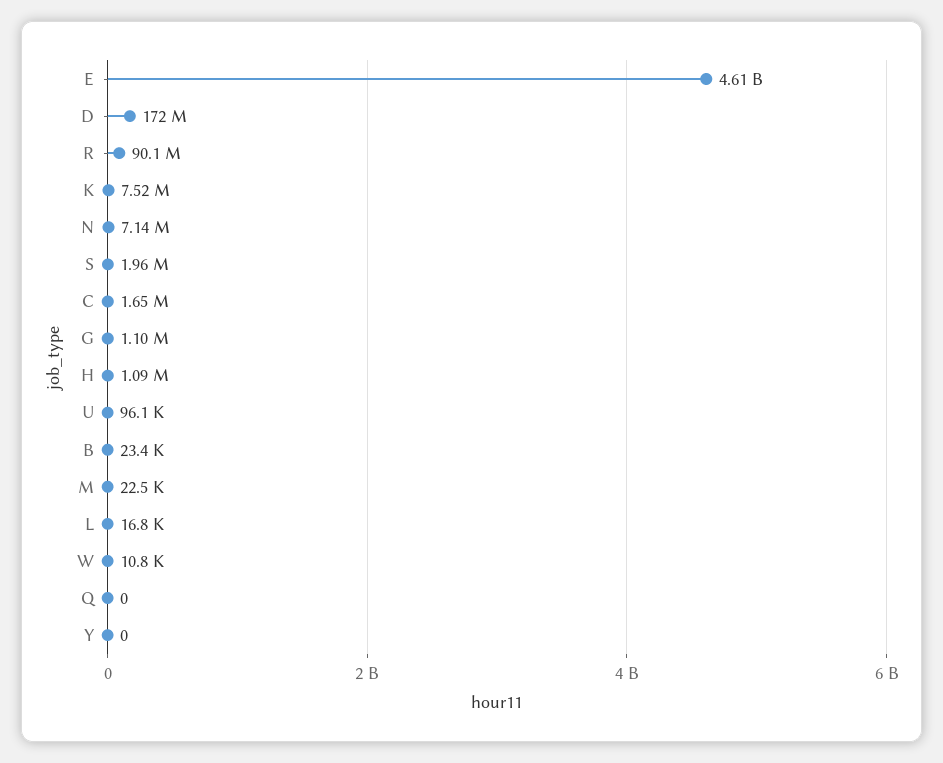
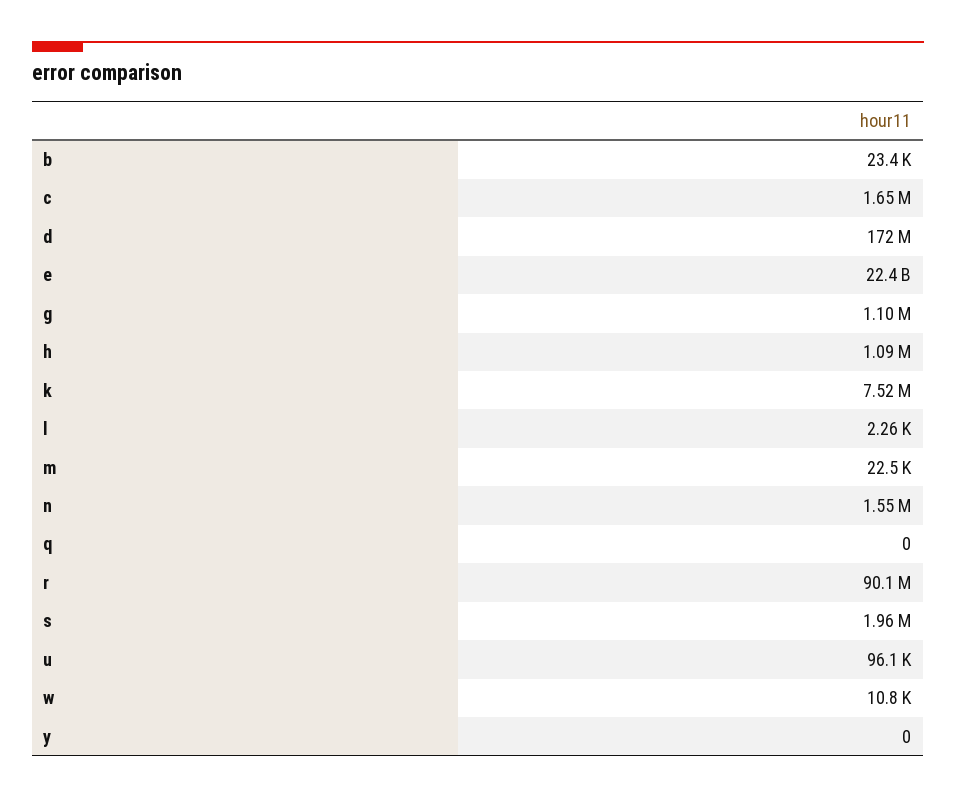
E: 4610000000 -> 22400000000
N: 7140000 -> 1550000
L: 16800 -> 2260

